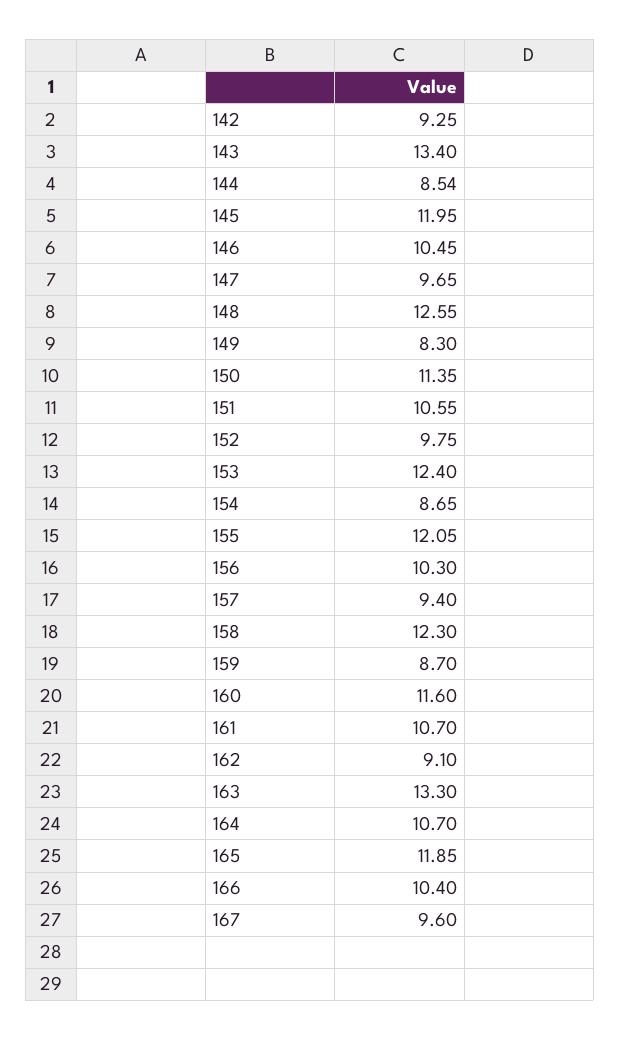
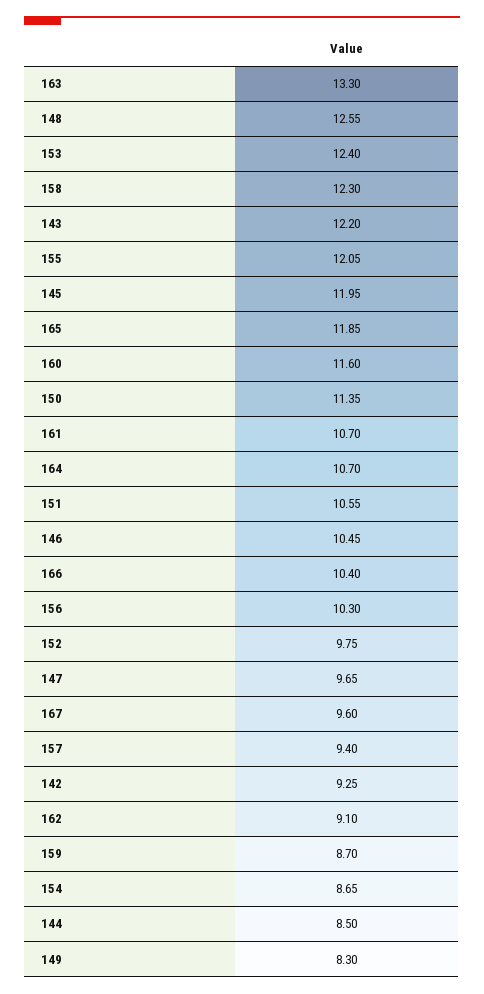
143: 13.4 -> 12.2
144: 8.54 -> 8.5

